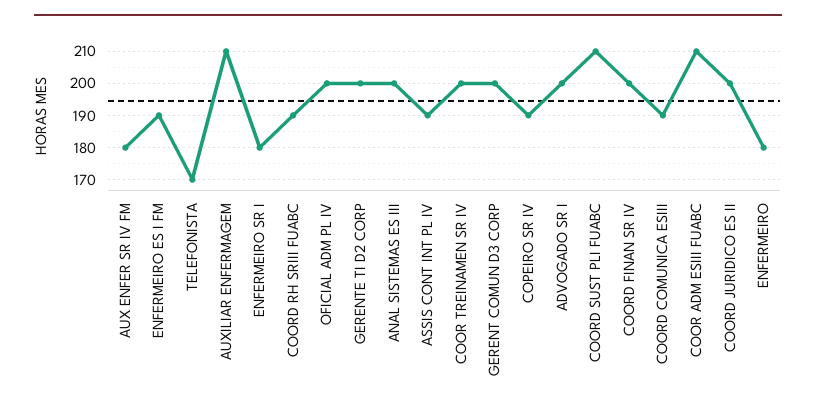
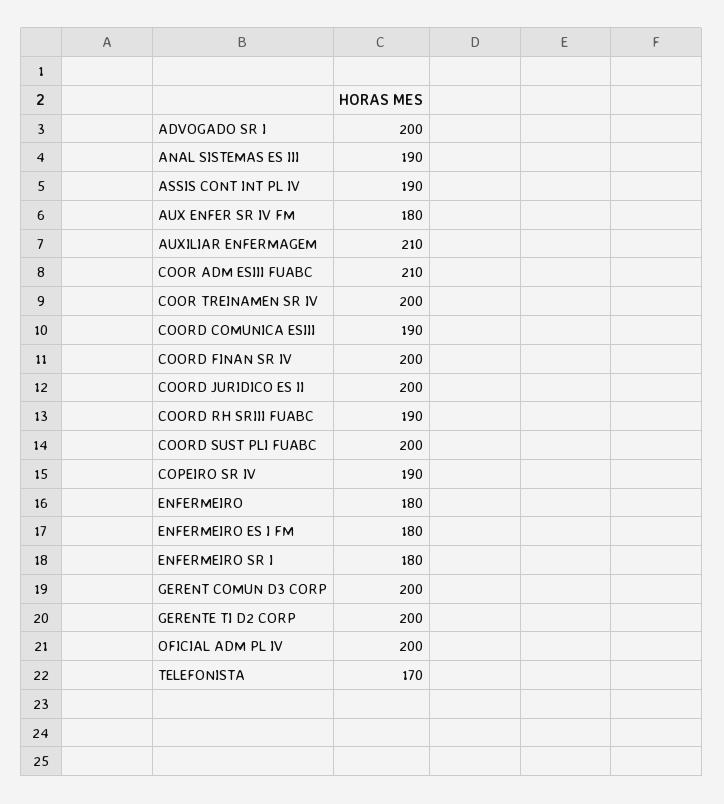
ENFERMEIRO ES I FM: 190 -> 180
ANAL SISTEMAS ES III: 200 -> 190
COORD SUST PLI FUABC: 210 -> 200

